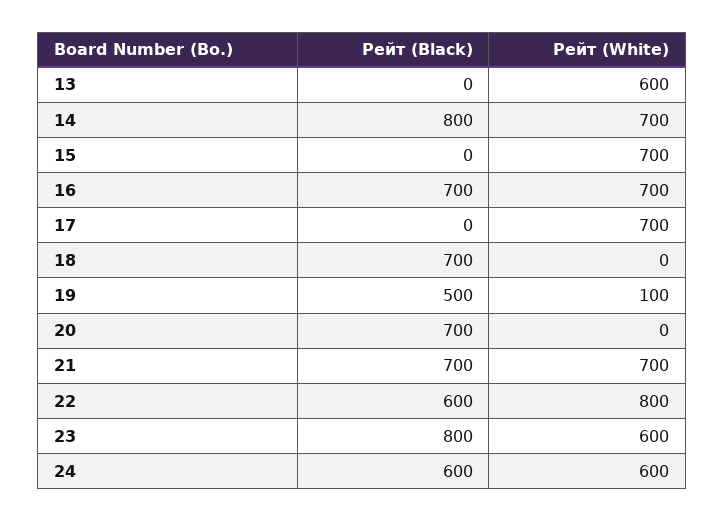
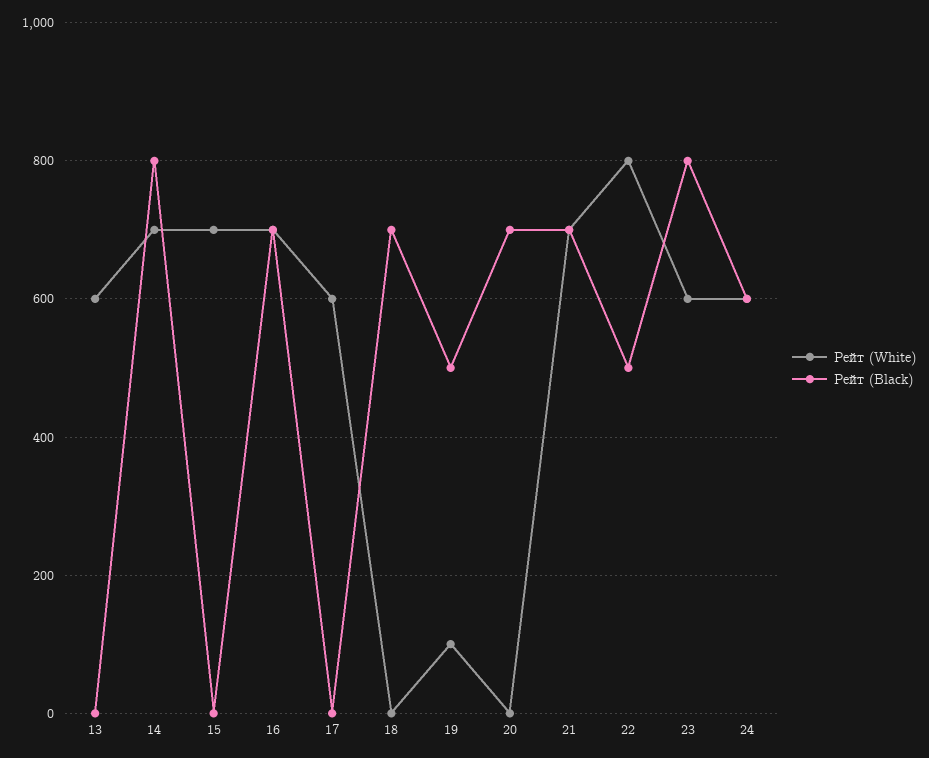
Рейт (White), 17: 700 -> 600
Рейт (Black), 22: 600 -> 500

